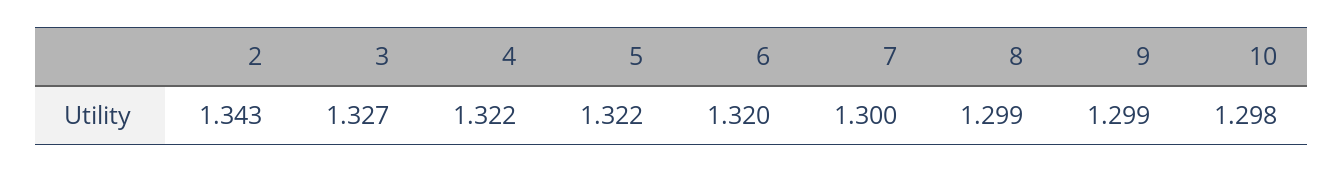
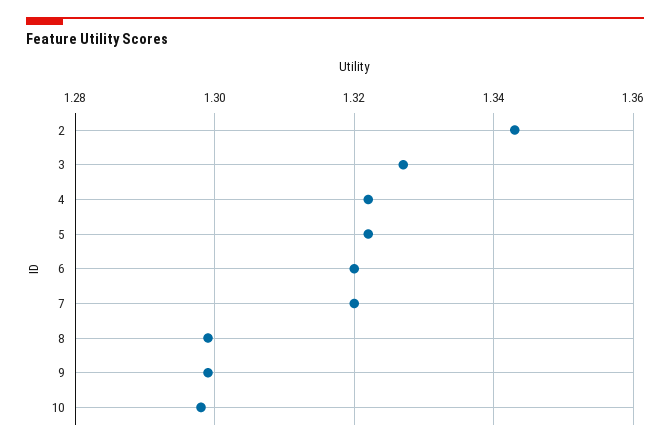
7: 1.3 -> 1.32

